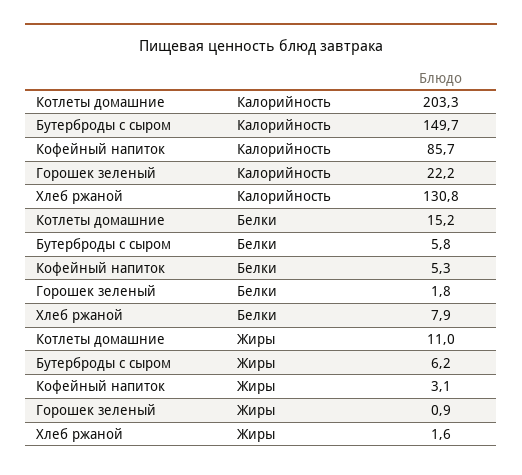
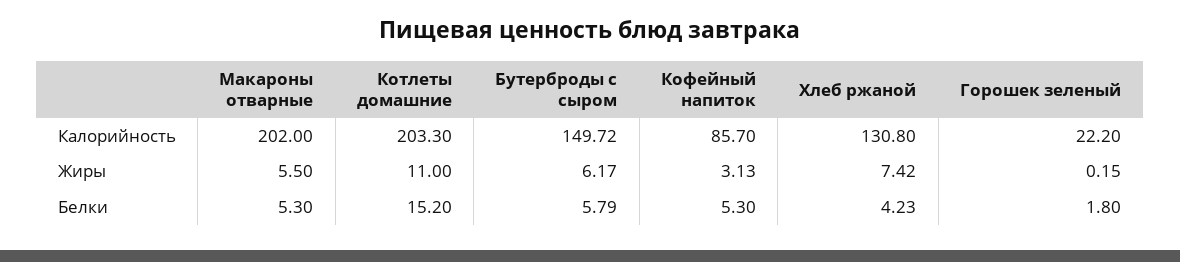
Хлеб ржаной, Белки: 7.9 -> 4.23
Горошек зеленый, Жиры: 0.9 -> 0.15
Хлеб ржаной, Жиры: 1.6 -> 7.42
Макароны отварные, Калорийность: none -> 202
Макароны отварные, Жиры: none -> 5.5
Макароны отварные, Белки: none -> 5.3

